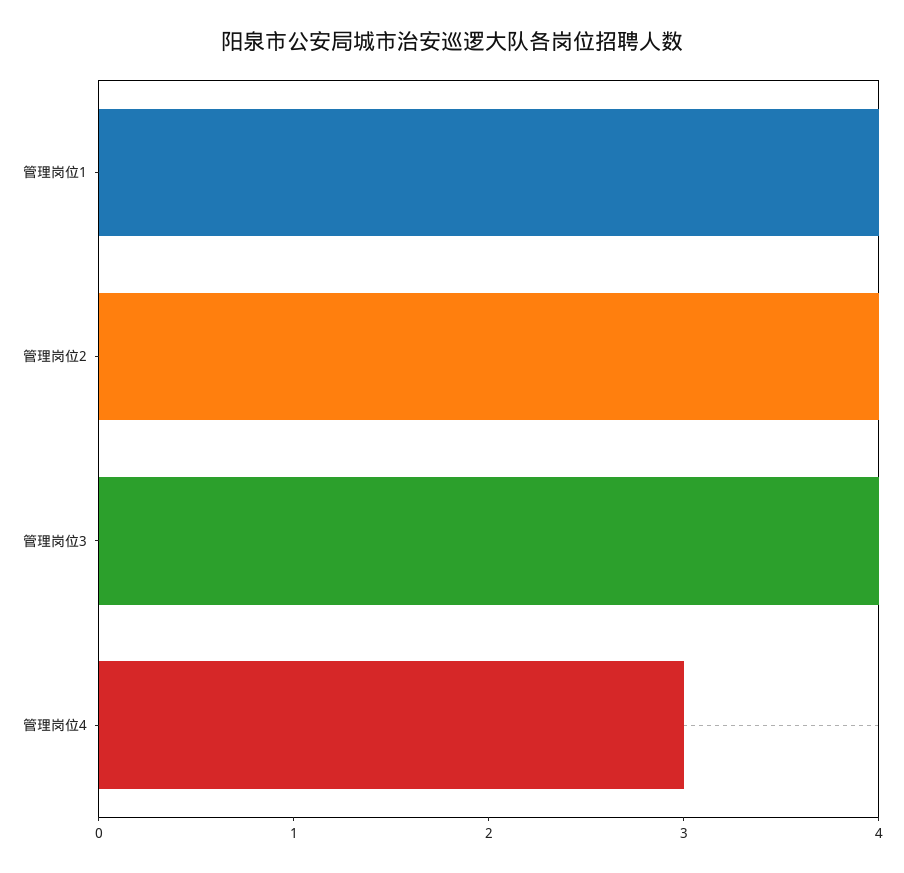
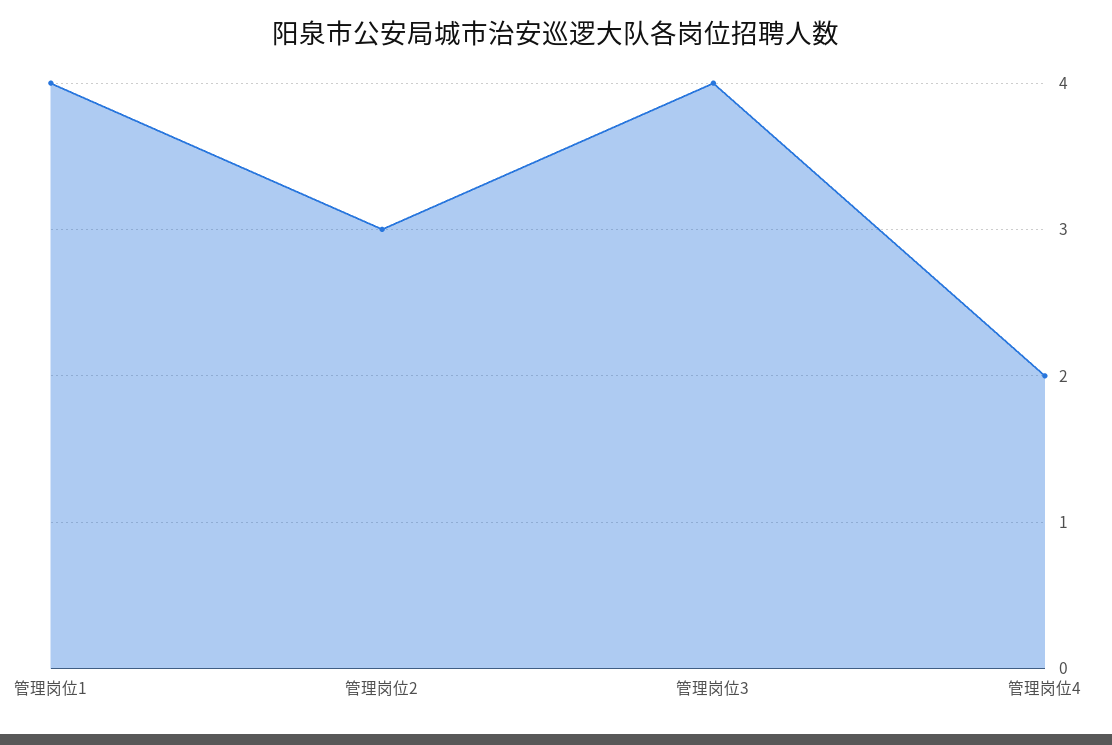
管理岗位2: 4 -> 3
管理岗位4: 3 -> 2

